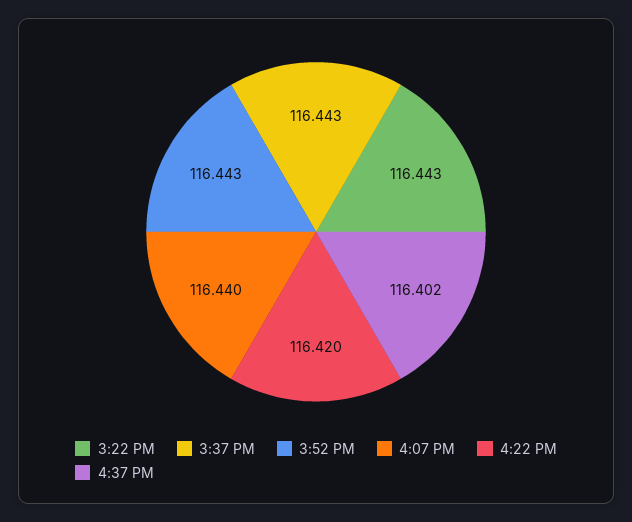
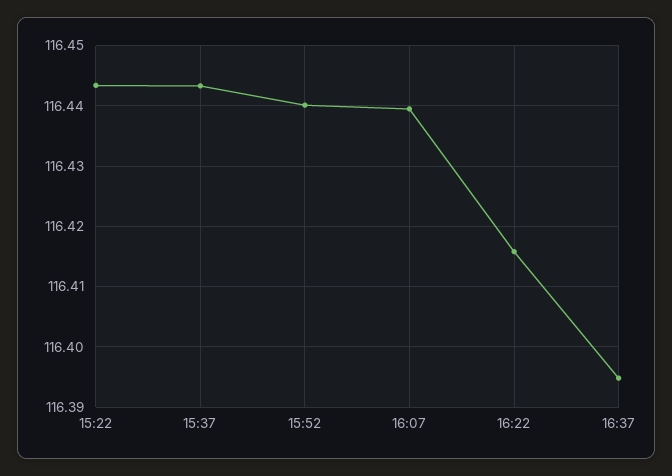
3:52 PM: 116.443 -> 116.44
4:22 PM: 116.42 -> 116.416
4:37 PM: 116.402 -> 116.395

